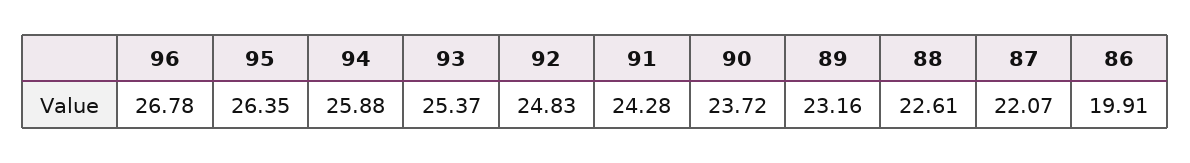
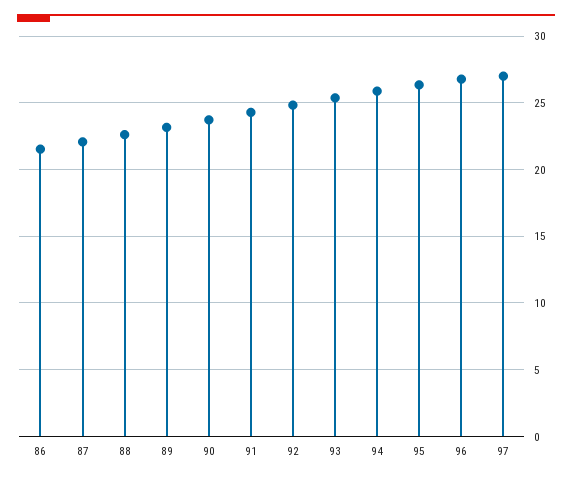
86: 19.91 -> 21.5
97: none -> 27

